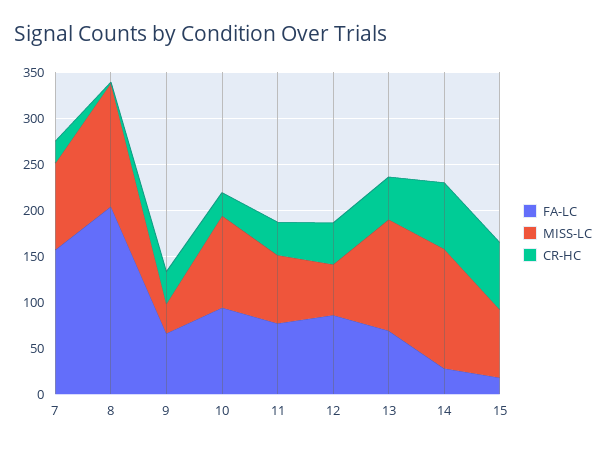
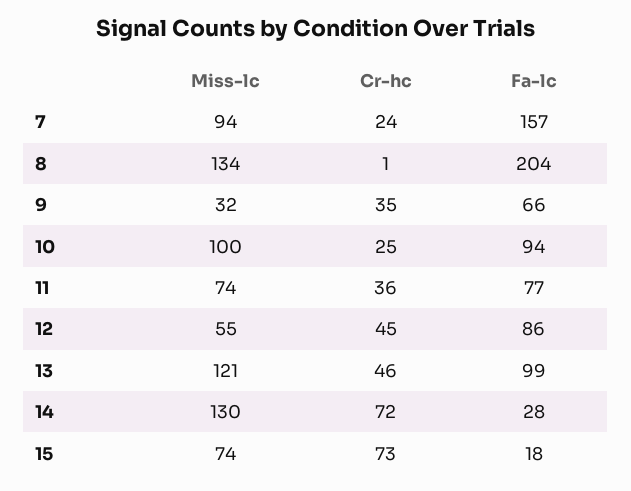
FA-LC, 13: 70 -> 99

